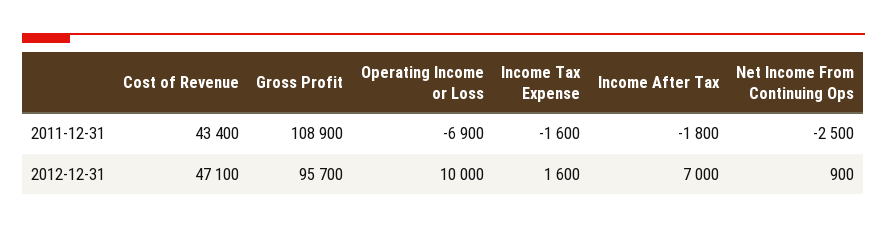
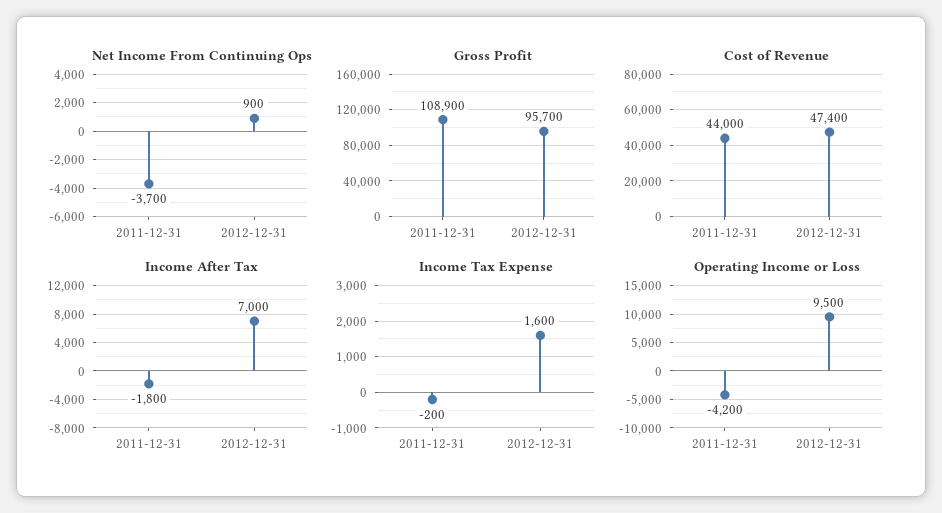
Cost of Revenue, 2011-12-31: 43400 -> 44000
Operating Income or Loss, 2011-12-31: -6900 -> -4200
Income Tax Expense, 2011-12-31: -1600 -> -200
Net Income From Continuing Ops, 2011-12-31: -2500 -> -3700
Cost of Revenue, 2012-12-31: 47100 -> 47400
Operating Income or Loss, 2012-12-31: 10000 -> 9500

